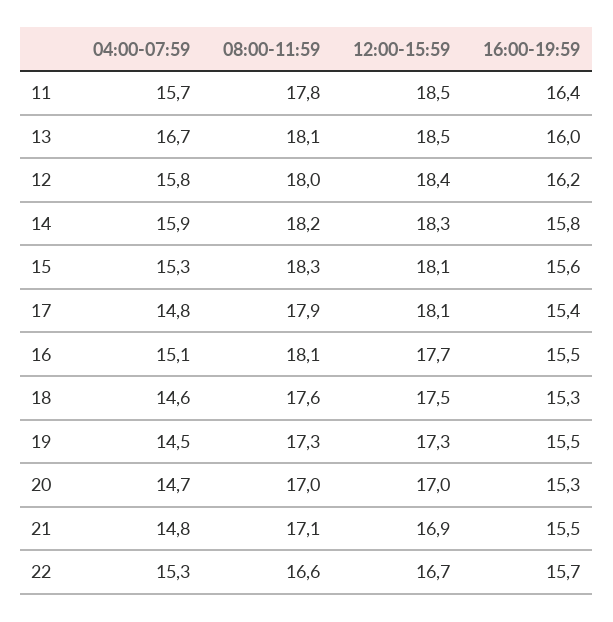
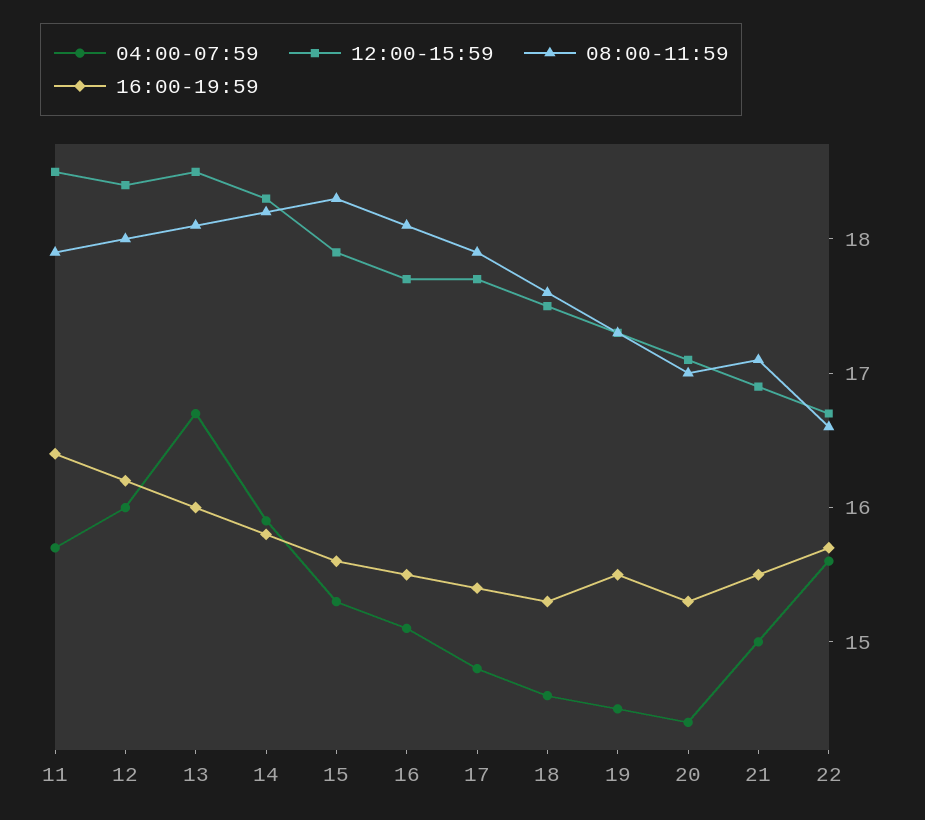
08:00-11:59, 11: 17.8 -> 17.9
04:00-07:59, 12: 15.8 -> 16
12:00-15:59, 15: 18.1 -> 17.9
12:00-15:59, 17: 18.1 -> 17.7
04:00-07:59, 20: 14.7 -> 14.4
12:00-15:59, 20: 17 -> 17.1
04:00-07:59, 21: 14.8 -> 15
04:00-07:59, 22: 15.3 -> 15.6

